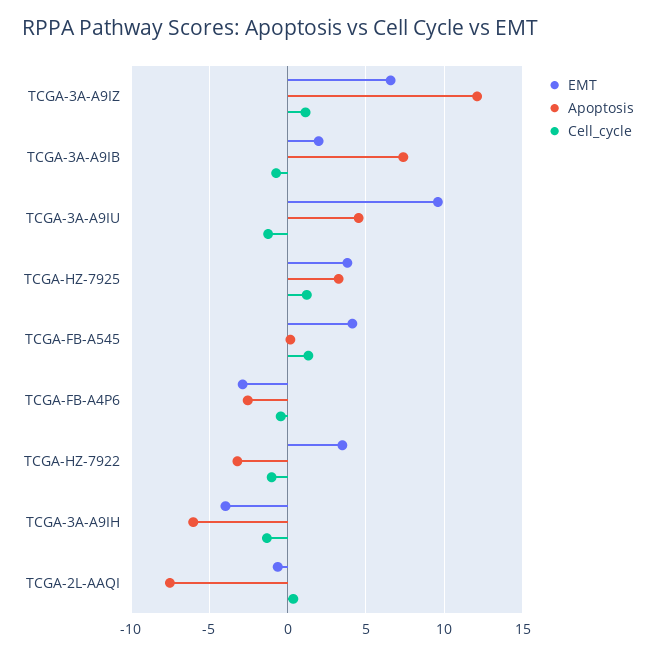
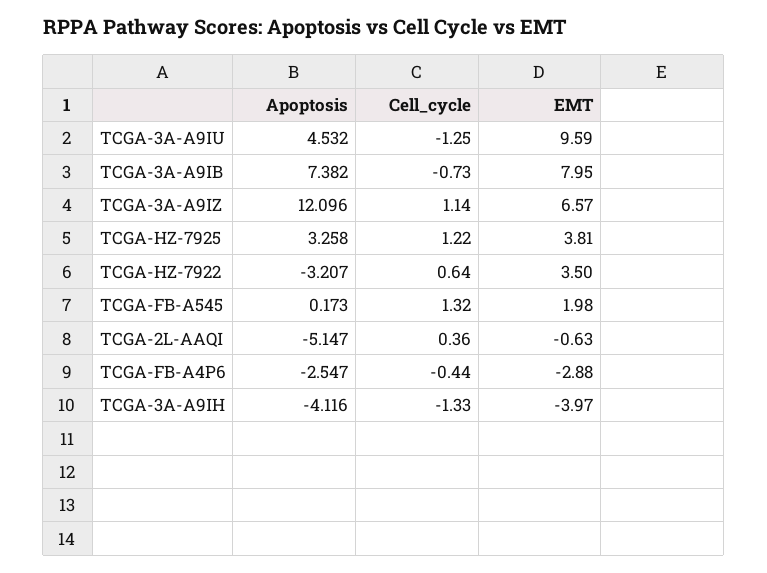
EMT, TCGA-3A-A9IB: 2 -> 7.95
EMT, TCGA-FB-A545: 4 -> 1.98
Cell_cycle, TCGA-HZ-7922: -1 -> 0.64
Apoptosis, TCGA-3A-A9IH: -6 -> -4.116
Apoptosis, TCGA-2L-AAQI: -7.5 -> -5.147

